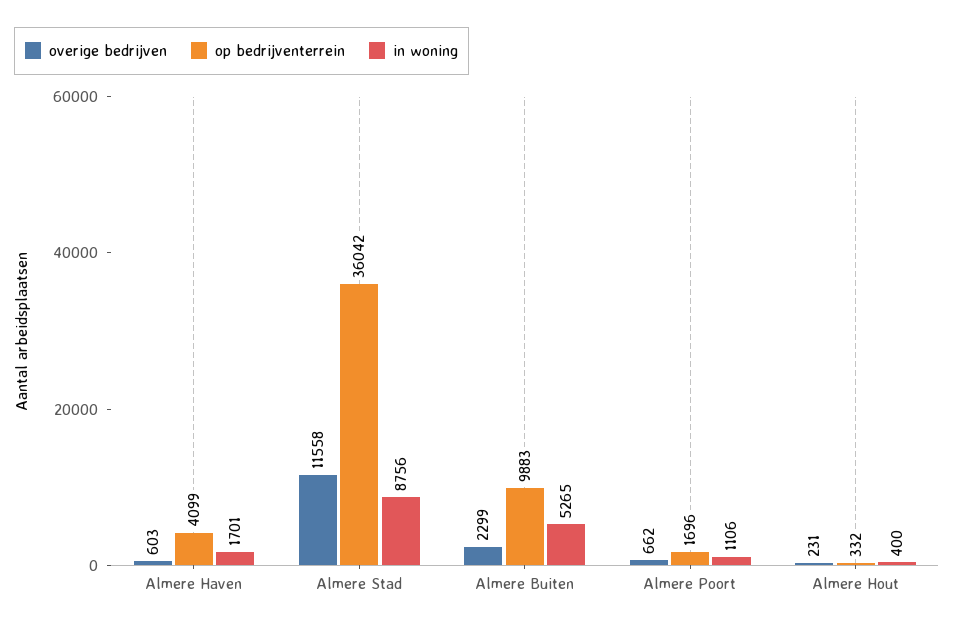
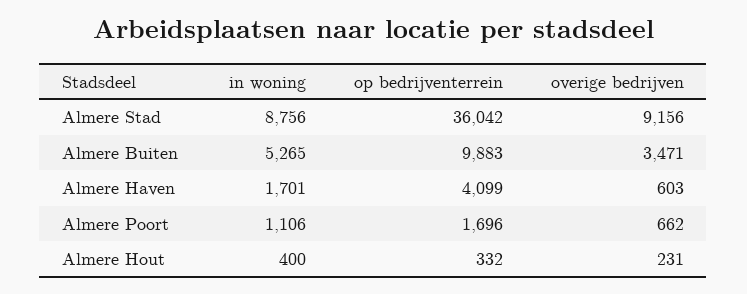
overige bedrijven, Almere Stad: 11558 -> 9156
overige bedrijven, Almere Buiten: 2299 -> 3471

